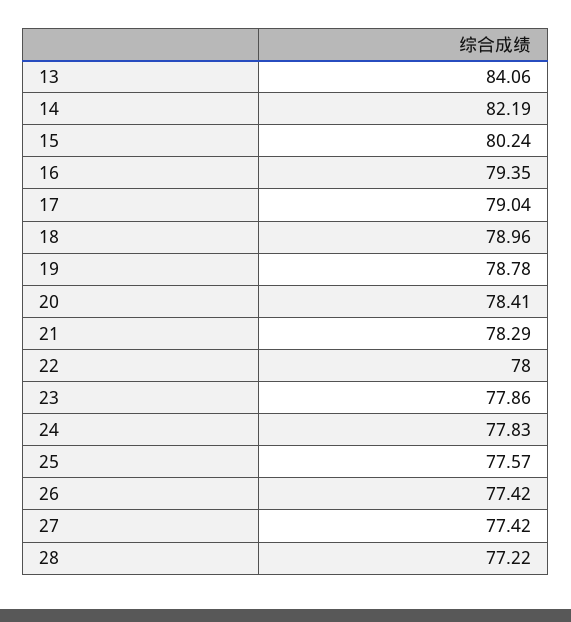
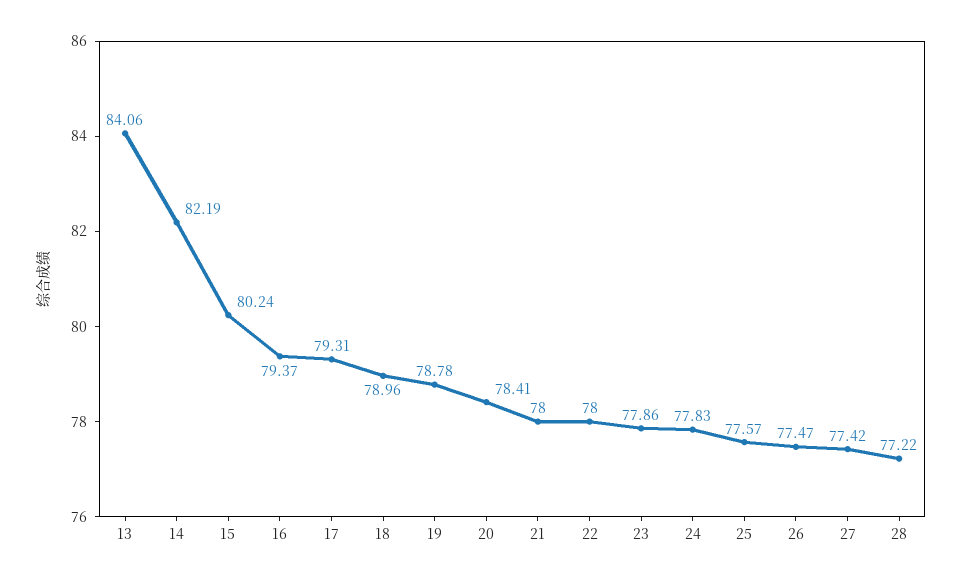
16: 79.35 -> 79.37
17: 79.04 -> 79.31
21: 78.29 -> 78
26: 77.42 -> 77.47

